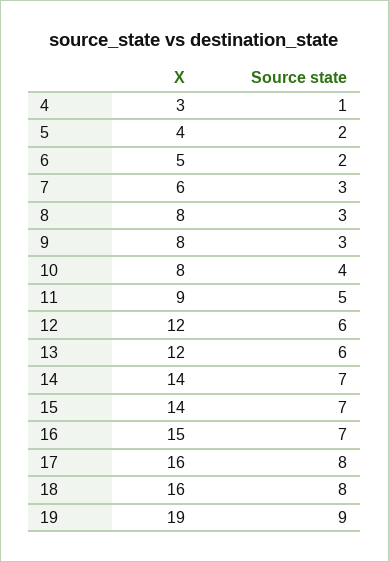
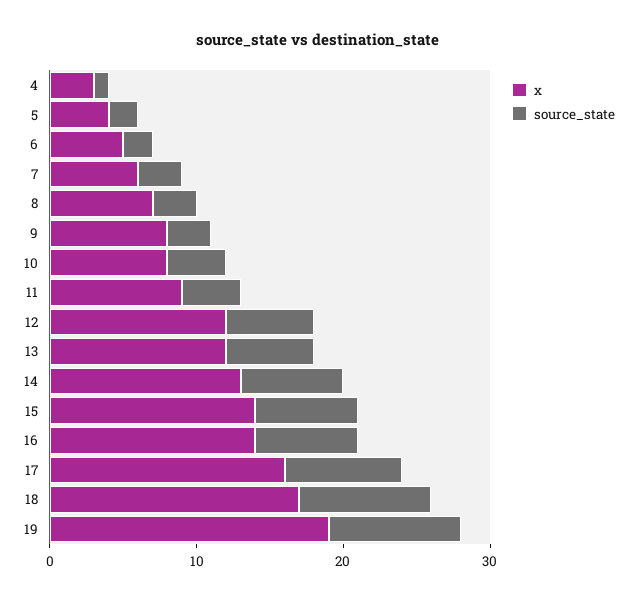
X, 8: 8 -> 7
Source state, 11: 5 -> 4
X, 14: 14 -> 13
X, 16: 15 -> 14
X, 18: 16 -> 17
Source state, 18: 8 -> 9

